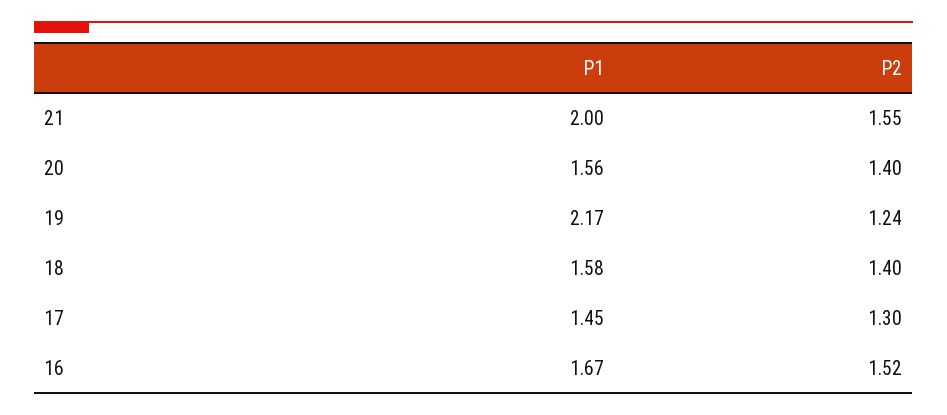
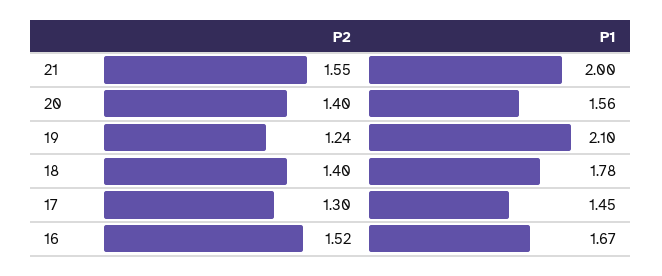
P1, 19: 2.17 -> 2.1
P1, 18: 1.58 -> 1.78

